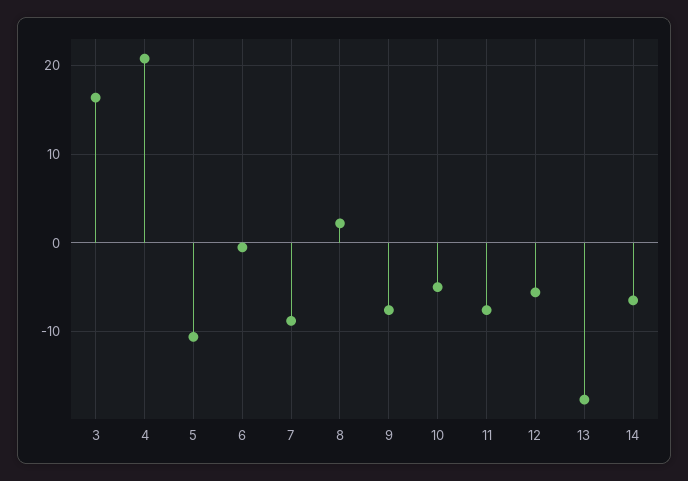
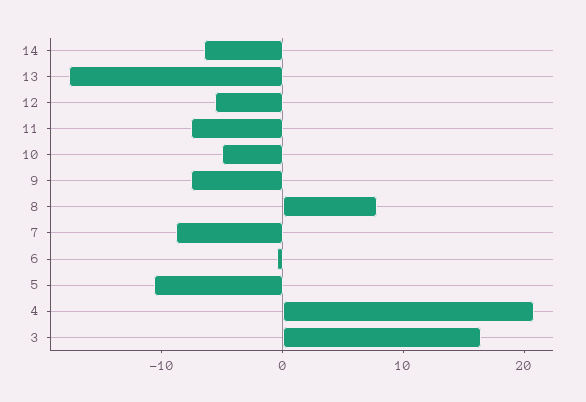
8: 2 -> 8

